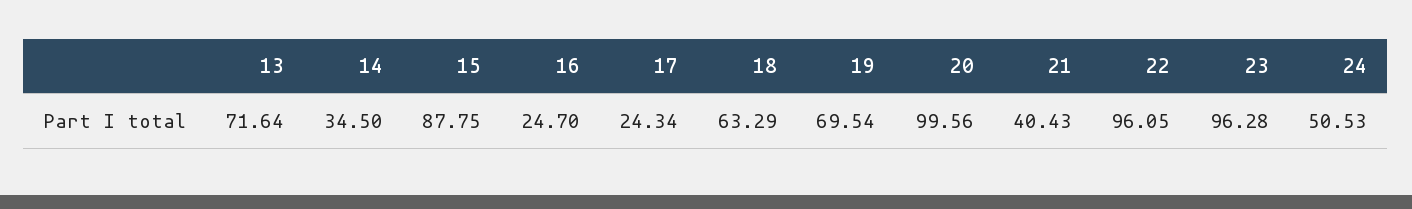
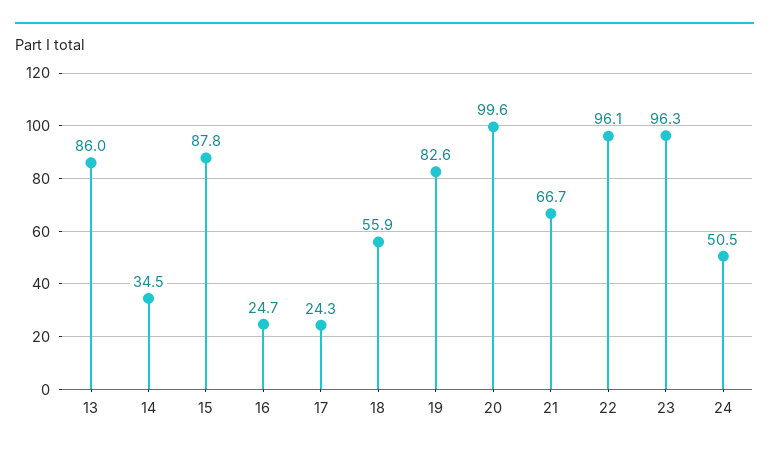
13: 71.64 -> 86
18: 63.29 -> 55.9
19: 69.54 -> 82.6
21: 40.43 -> 66.7

